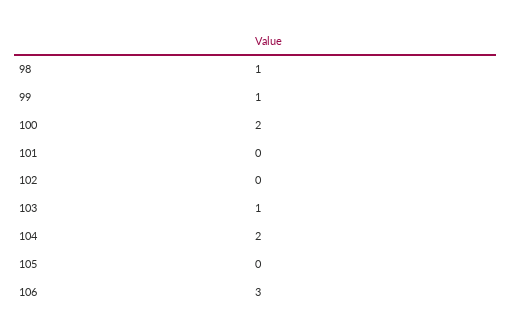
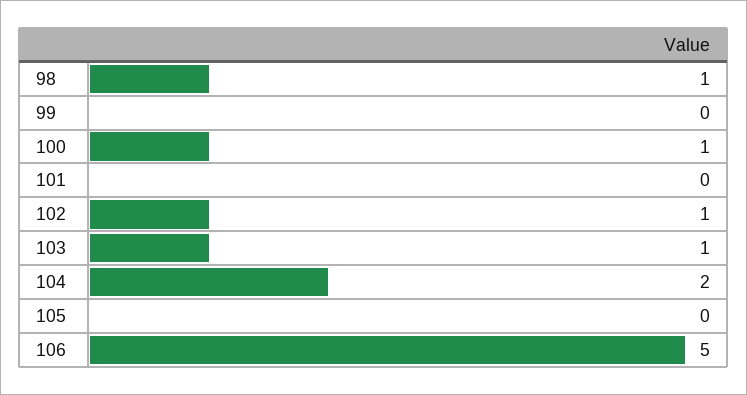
99: 1 -> 0
100: 2 -> 1
102: 0 -> 1
106: 3 -> 5

